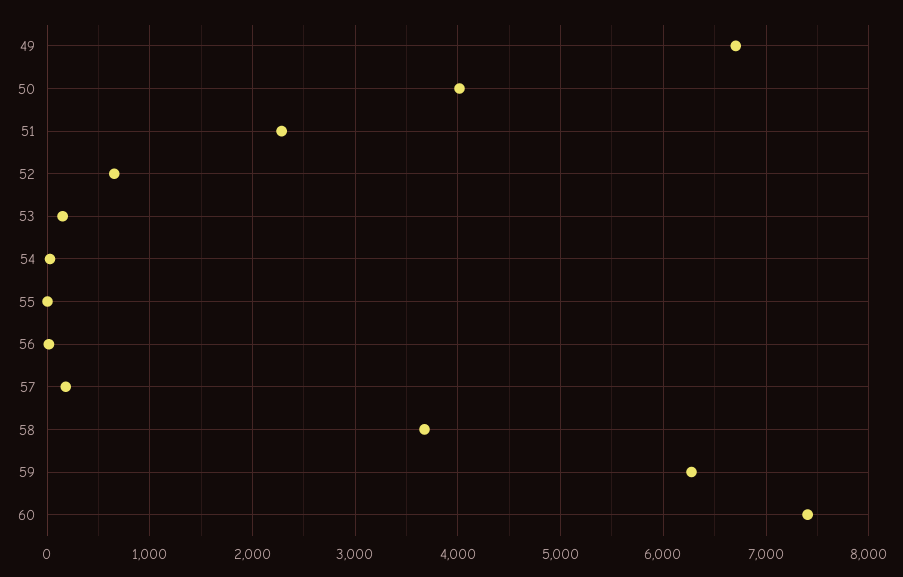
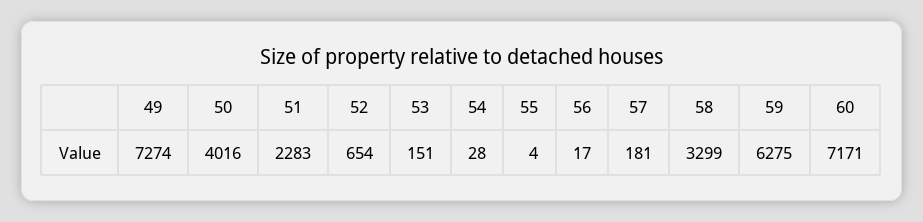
49: 6700 -> 7274
58: 3700 -> 3299
60: 7400 -> 7171

